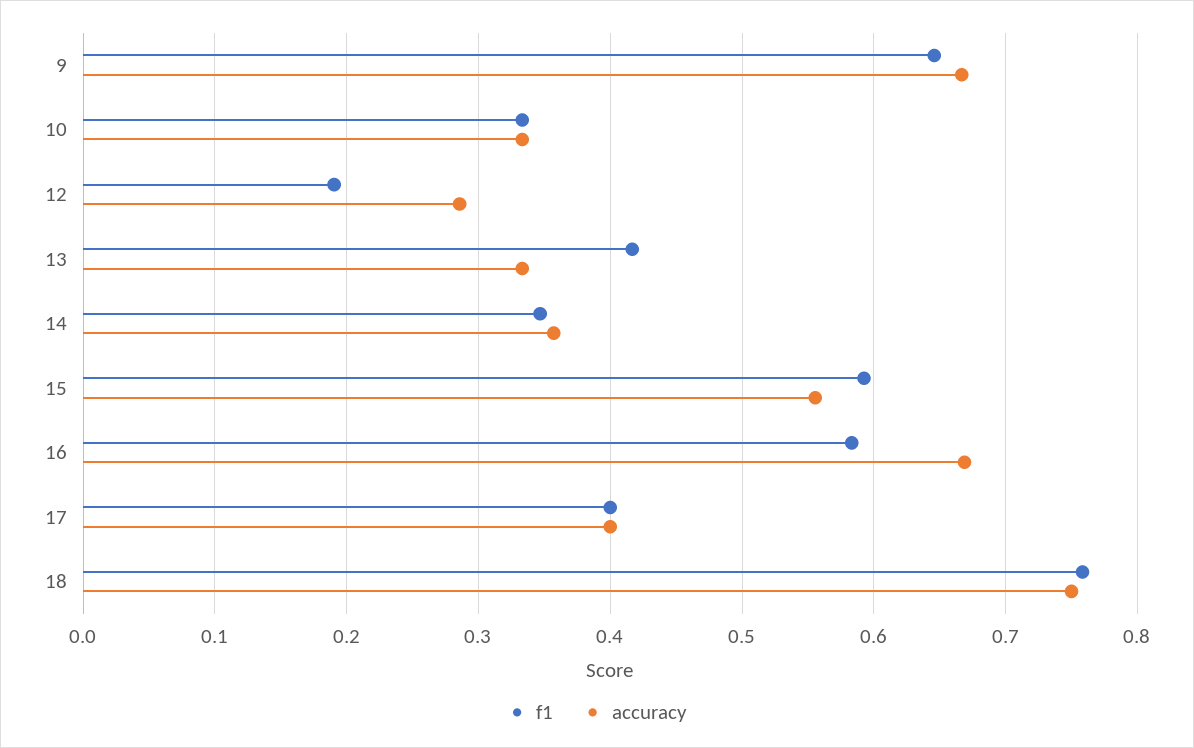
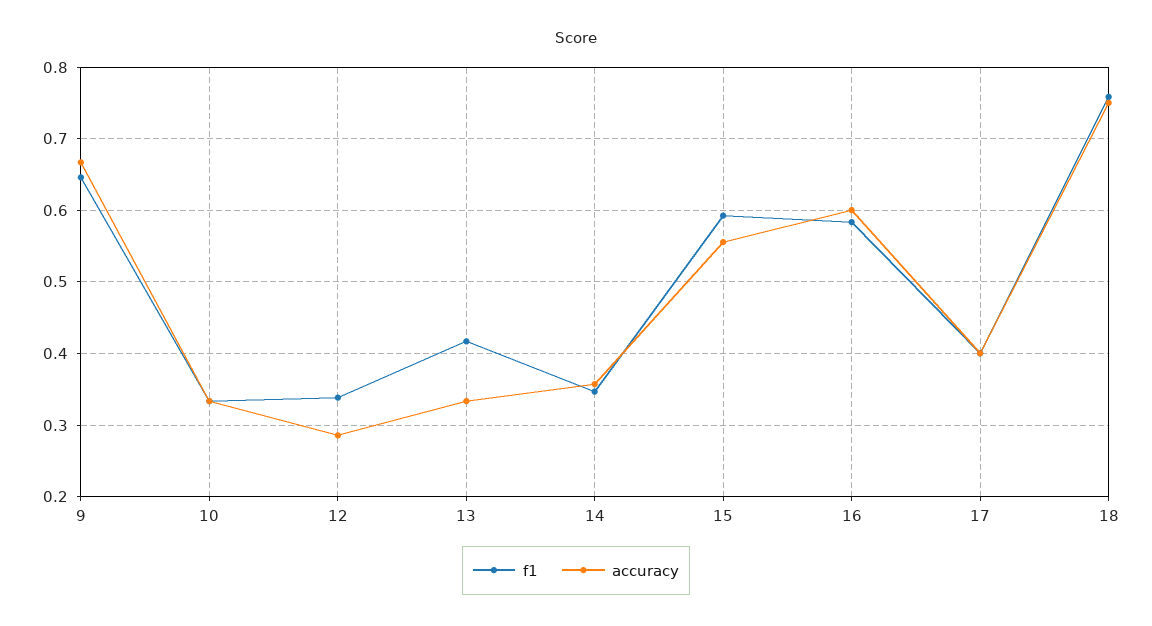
f1, 12: 0.19 -> 0.34
accuracy, 16: 0.67 -> 0.6

